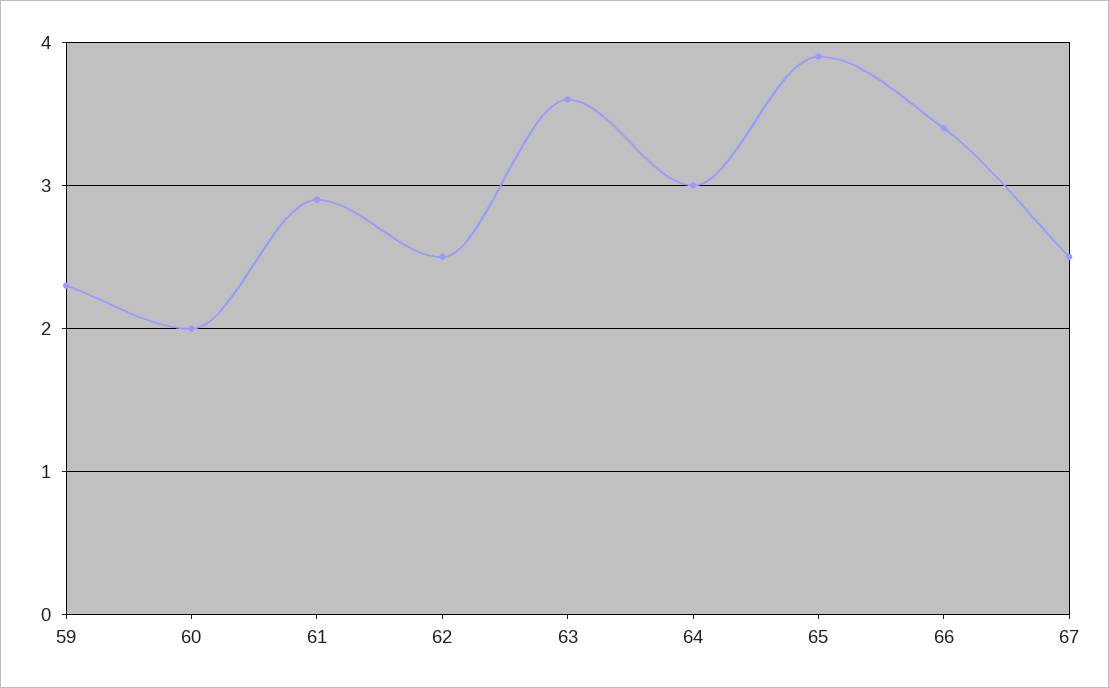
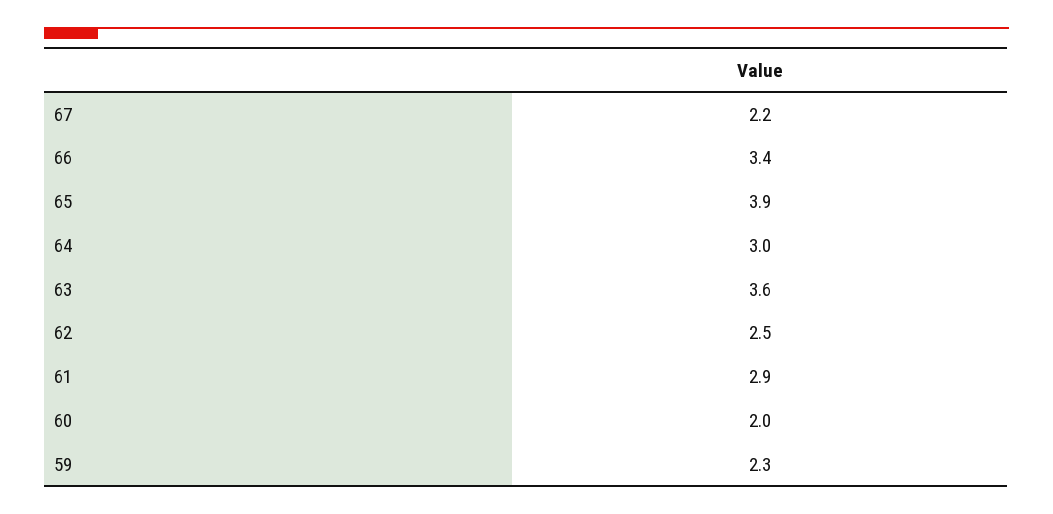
67: 2.5 -> 2.2

